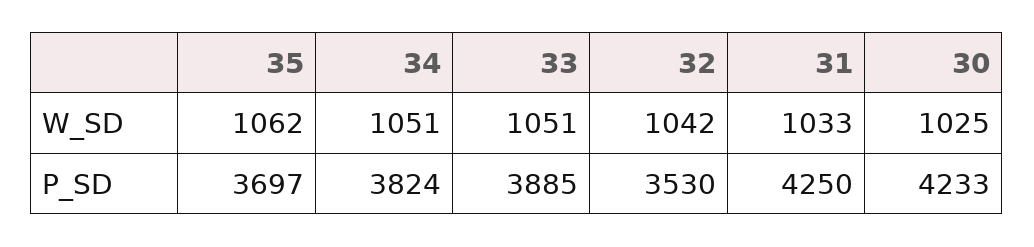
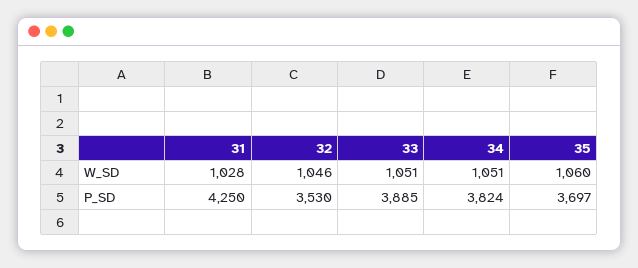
35, W_SD: 1062 -> 1060
32, W_SD: 1042 -> 1046
31, W_SD: 1033 -> 1028
30, W_SD: 1025 -> none
30, P_SD: 4233 -> none

